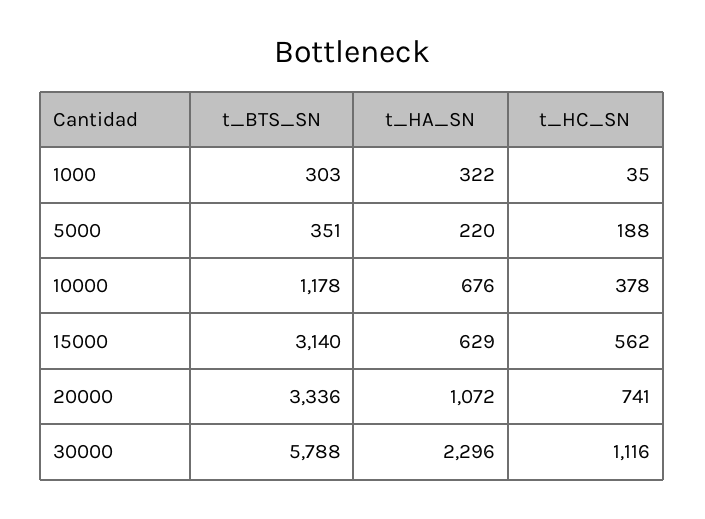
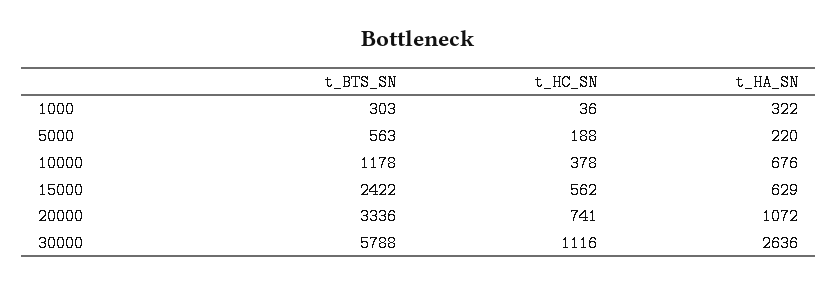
t_HC_SN, 1000: 35 -> 36
t_BTS_SN, 5000: 351 -> 563
t_BTS_SN, 15000: 3140 -> 2422
t_HA_SN, 30000: 2296 -> 2636

